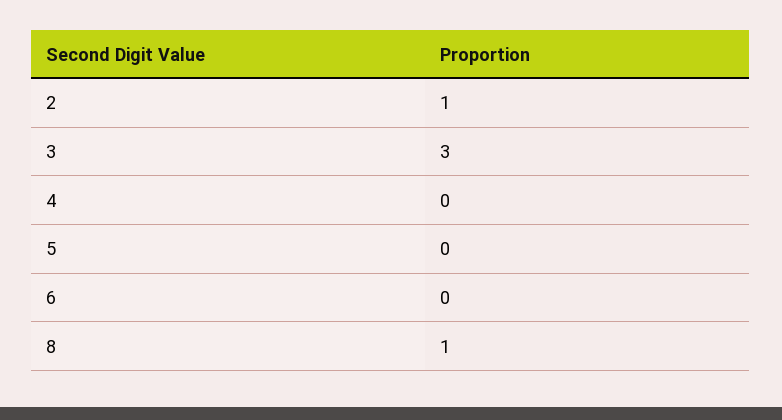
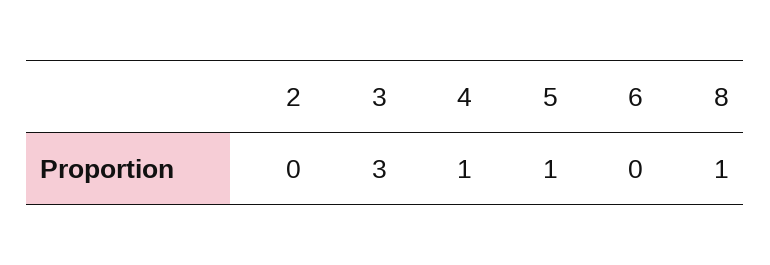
2: 1 -> 0
4: 0 -> 1
5: 0 -> 1

